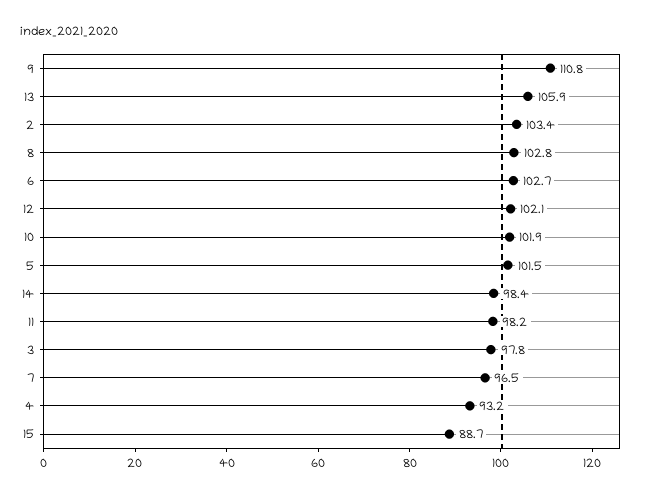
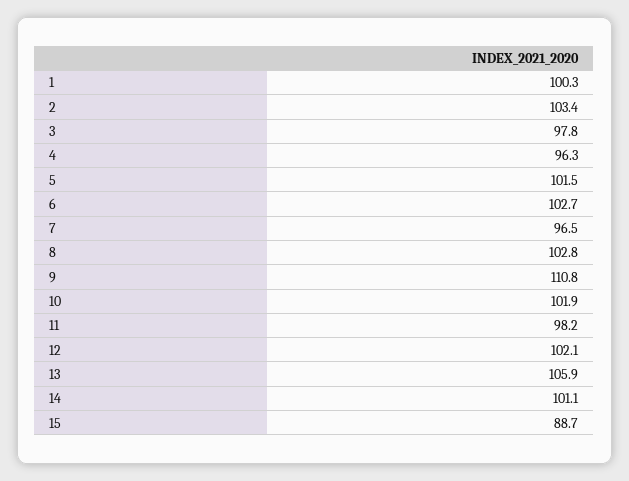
14: 98.4 -> 101.1
4: 93.2 -> 96.3
1: none -> 100.3

